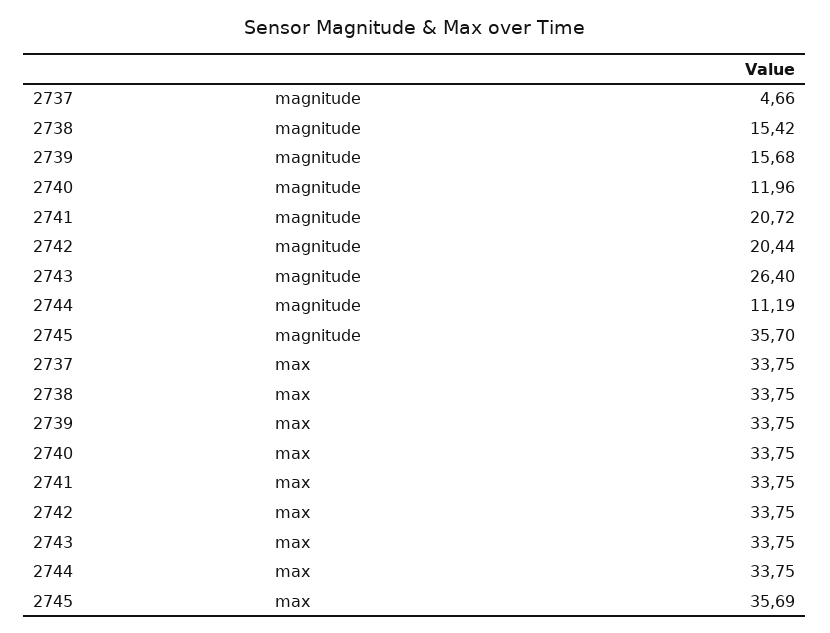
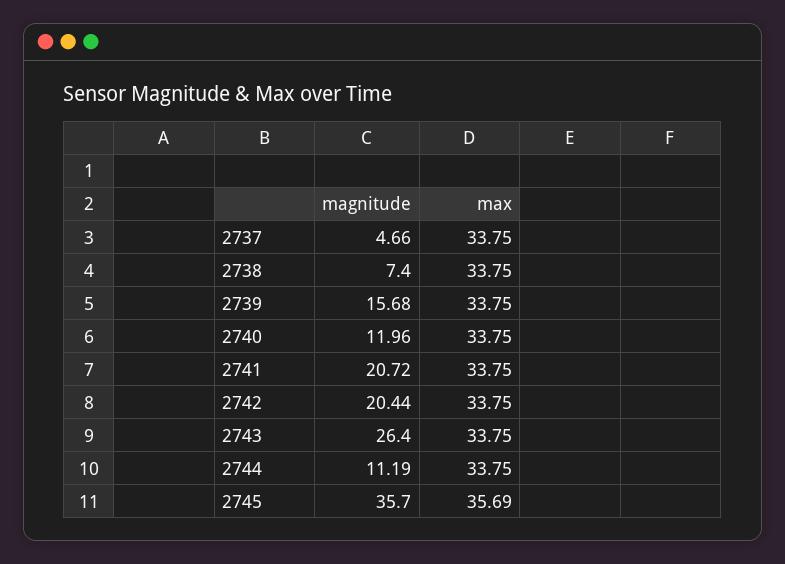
2738, magnitude: 15.42 -> 7.4

